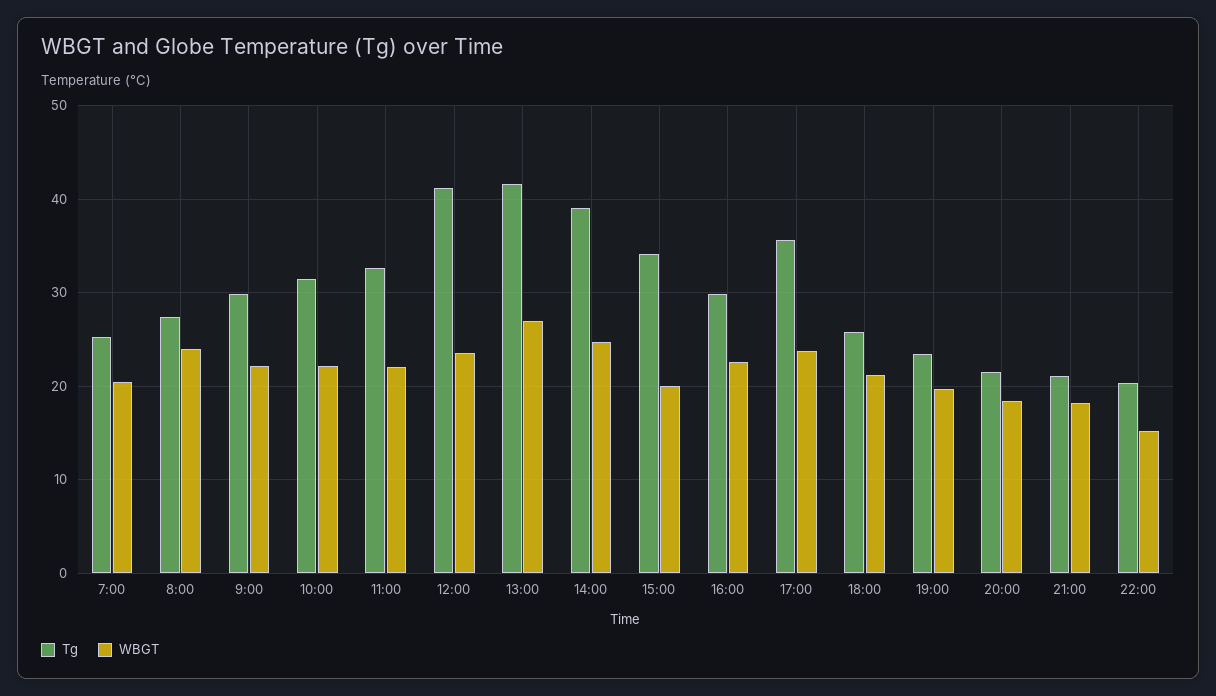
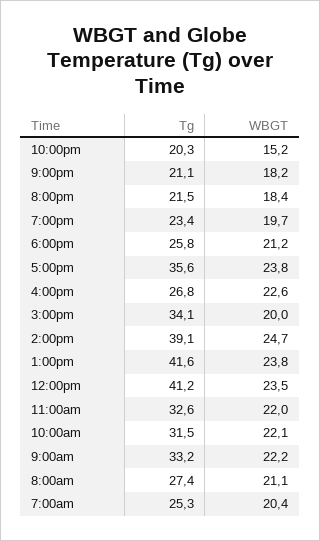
WBGT, 8:00: 24 -> 21.1
Tg, 9:00: 30 -> 33.2
WBGT, 13:00: 27 -> 23.8
Tg, 16:00: 30 -> 26.8

